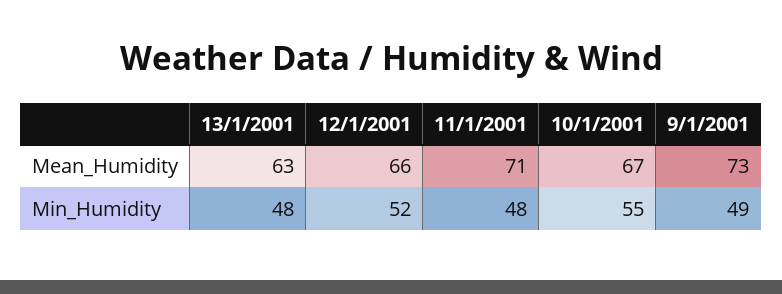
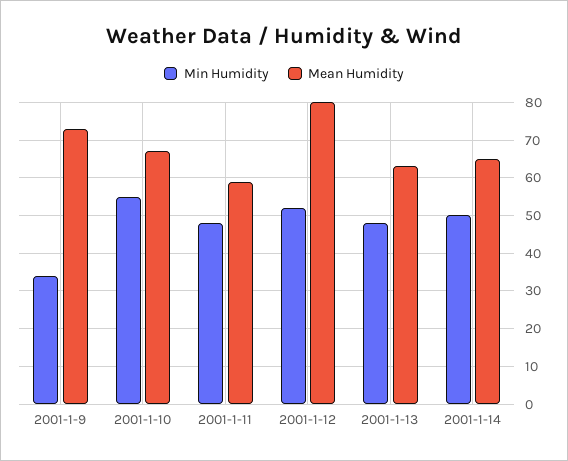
Mean_Humidity, 12/1/2001: 66 -> 80
Mean_Humidity, 11/1/2001: 71 -> 60
Min_Humidity, 9/1/2001: 49 -> 35
Min_Humidity, 2001-1-14: none -> 50
Mean_Humidity, 2001-1-14: none -> 65

